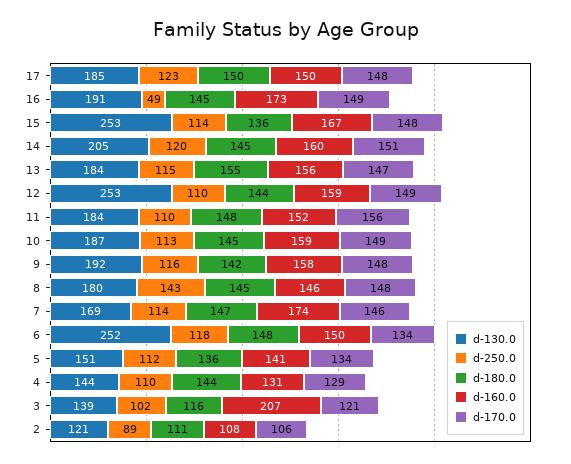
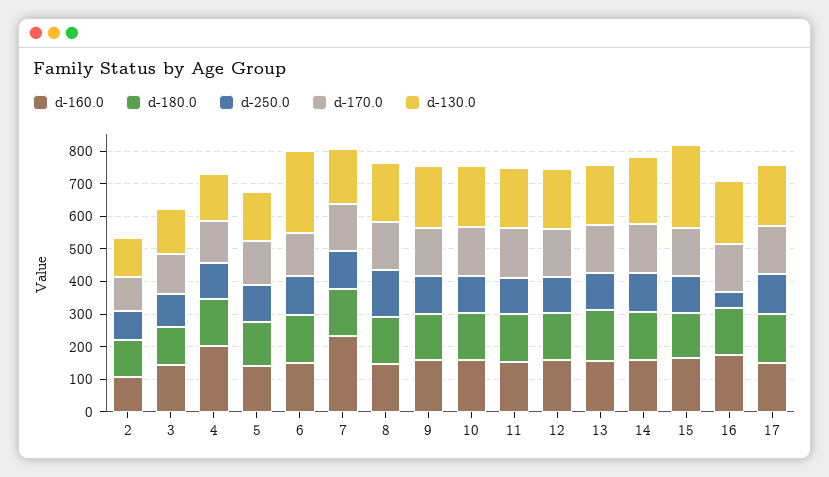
d-130.0, 12: 253 -> 175
d-160.0, 7: 174 -> 225
d-160.0, 4: 131 -> 200
d-160.0, 3: 207 -> 150

